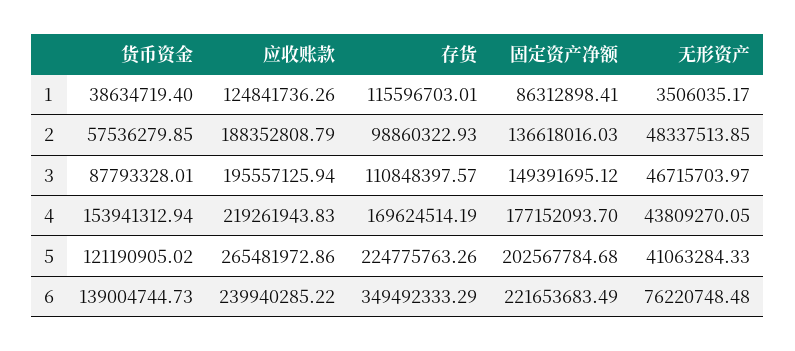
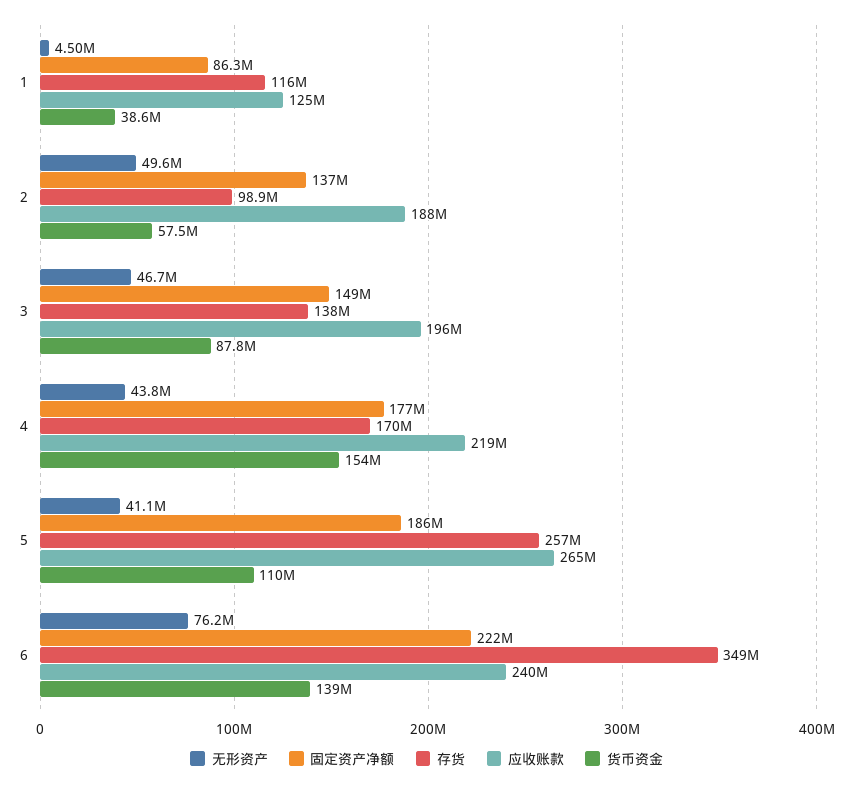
无形资产, 1: 3506035.17 -> 4500000
无形资产, 2: 48337513.85 -> 49600000
存货, 3: 110848397.57 -> 138000000
货币资金, 5: 121190905.02 -> 110000000
存货, 5: 224775763.26 -> 257000000
固定资产净额, 5: 202567784.68 -> 186000000

